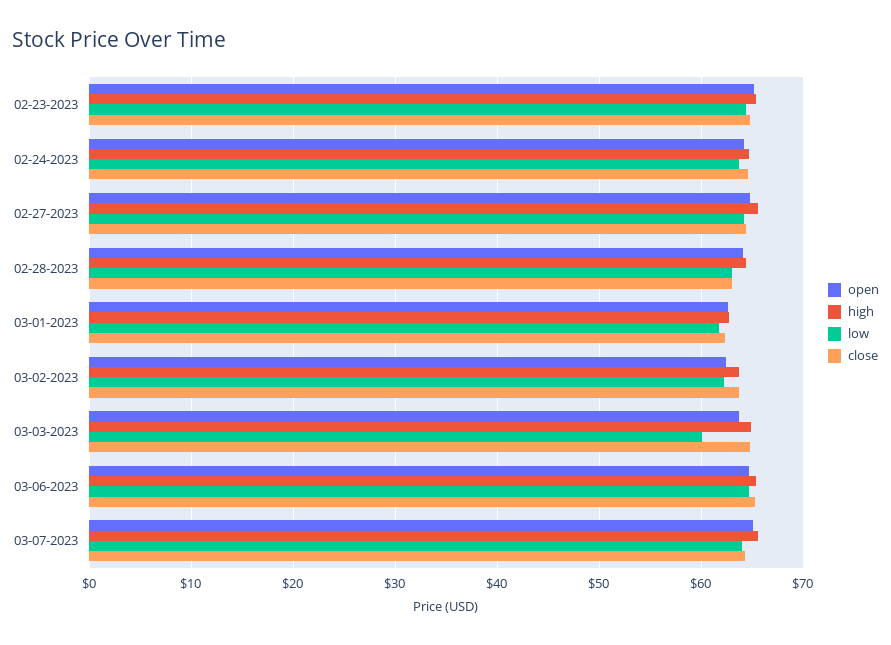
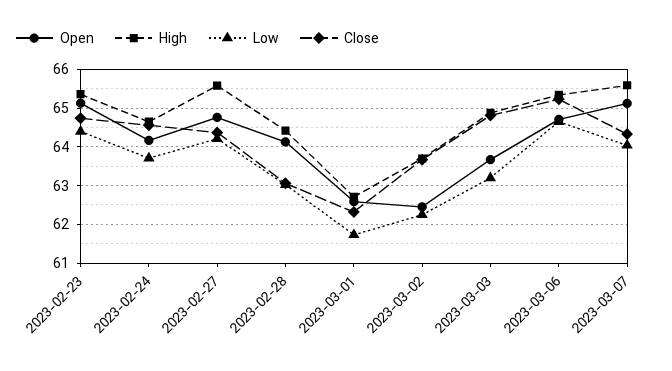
low, 03-03-2023: 60 -> 63.2

